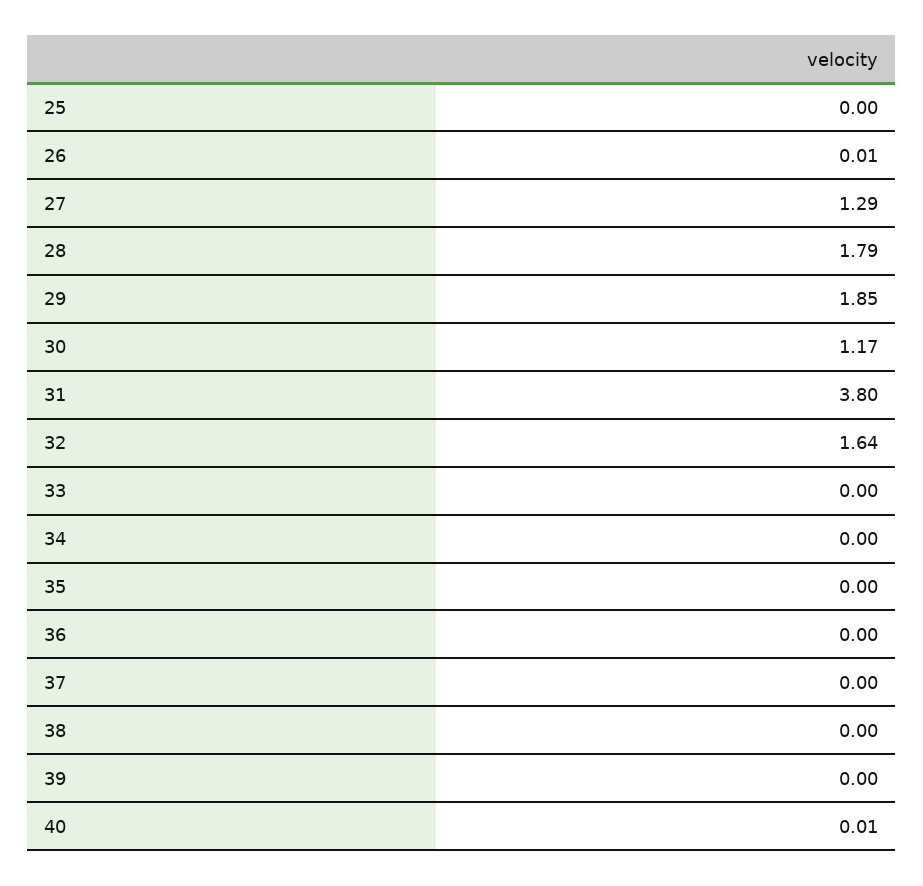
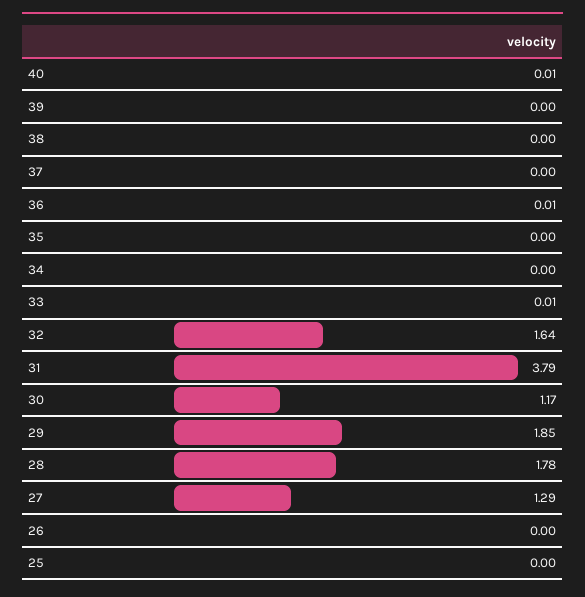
26: 0.01 -> 0
28: 1.79 -> 1.78
31: 3.8 -> 3.79
33: 0 -> 0.01
36: 0 -> 0.01

